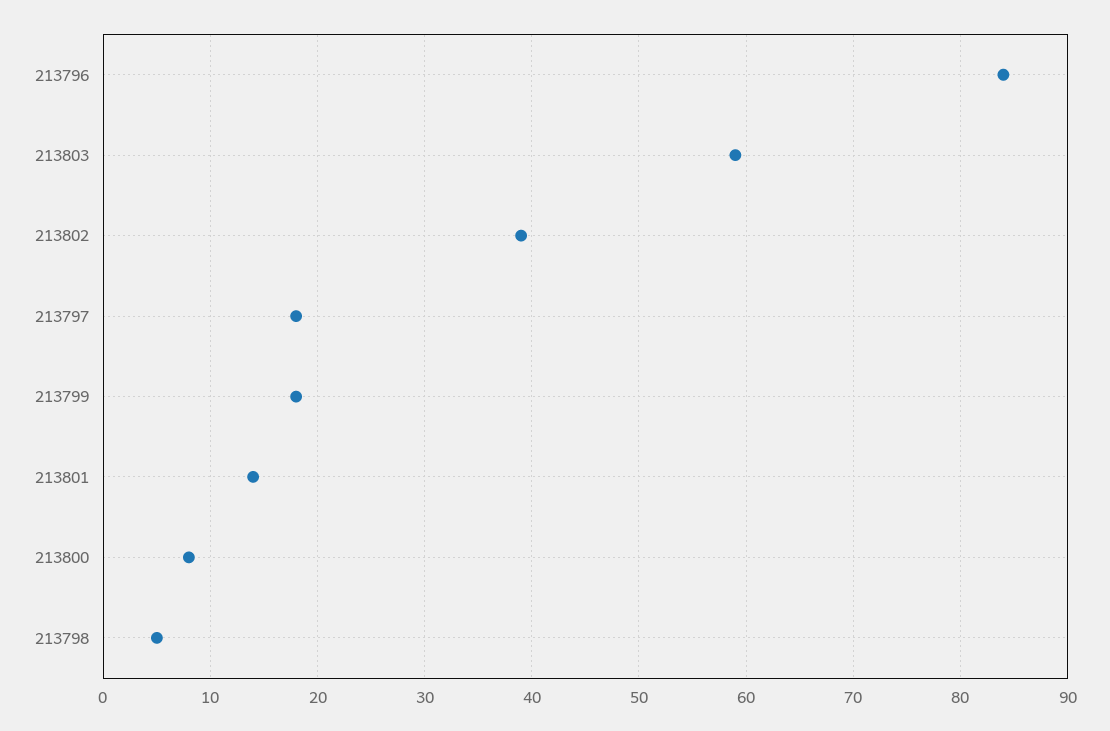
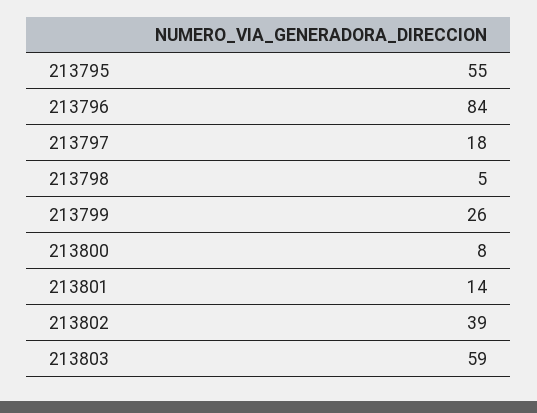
213799: 18 -> 26
213795: none -> 55

